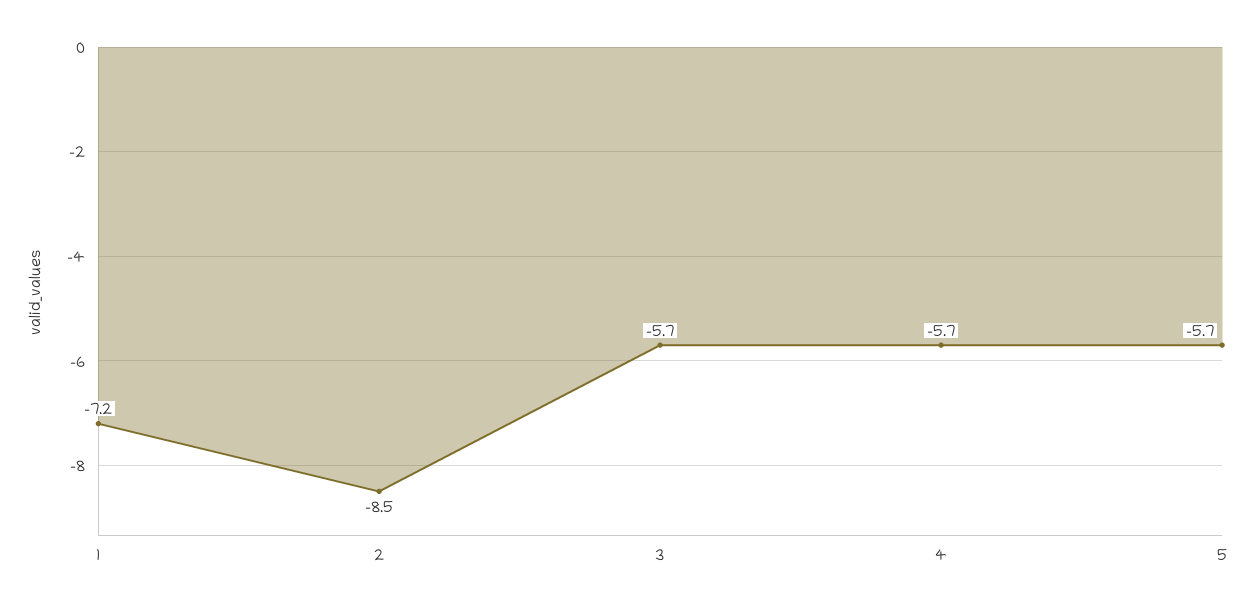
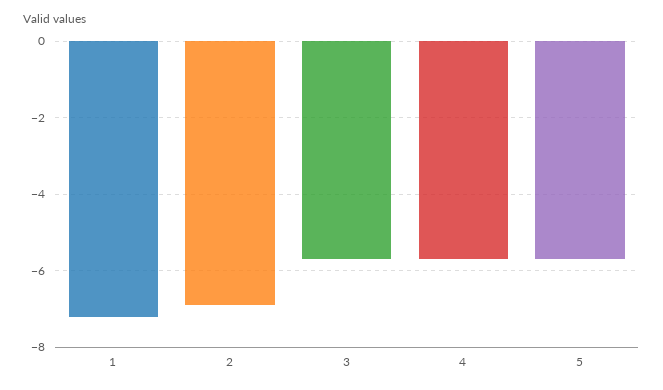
2: -8.5 -> -7

